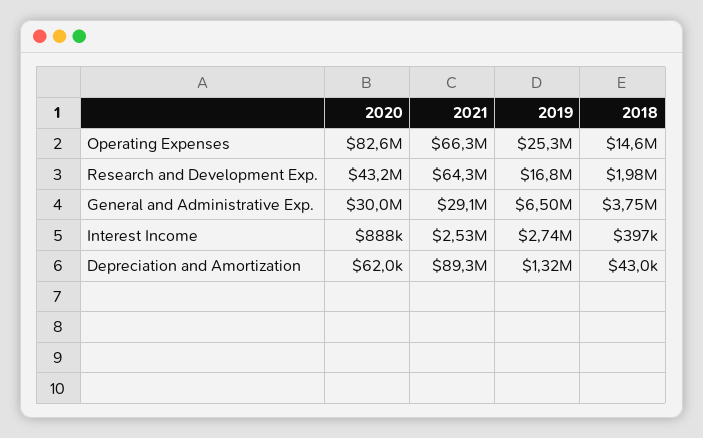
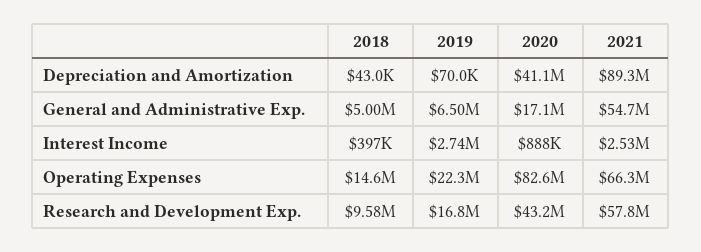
2019, Operating Expenses: 25300000 -> 22300000
2021, Research and Development Exp.: 64300000 -> 57800000
2018, Research and Development Exp.: 1980000 -> 9580000
2020, General and Administrative Exp.: 30000000 -> 17100000
2021, General and Administrative Exp.: 29100000 -> 54700000
2018, General and Administrative Exp.: 3750000 -> 5000000
2020, Depreciation and Amortization: 62000 -> 41100000
2019, Depreciation and Amortization: 1320000 -> 70000

